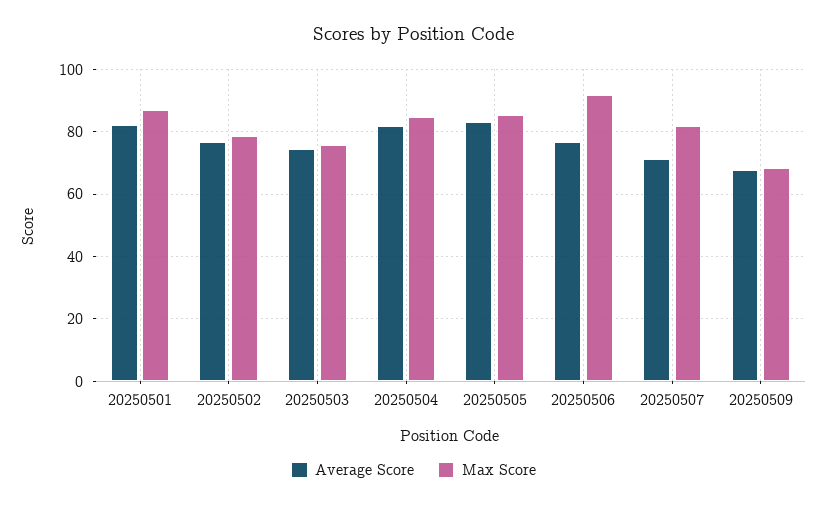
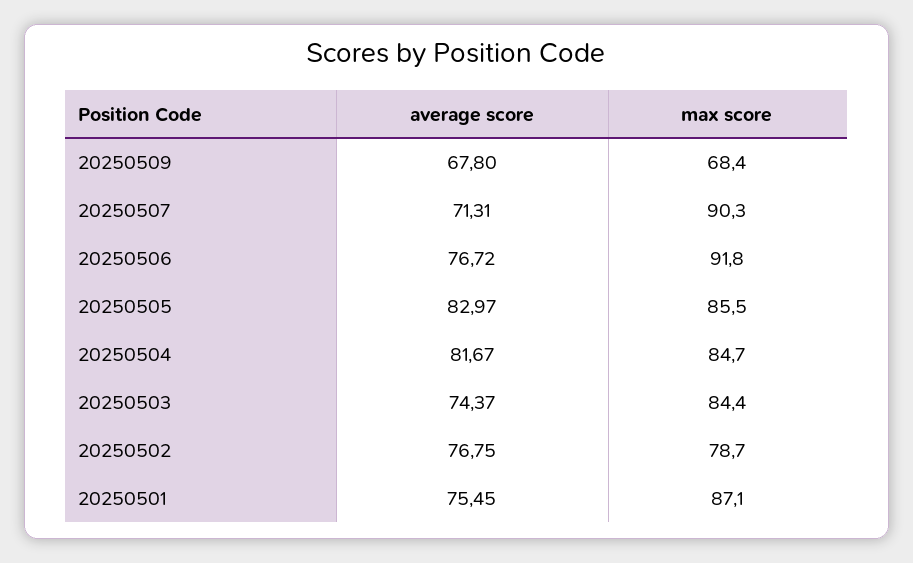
Average Score, 20250501: 82 -> 75.45
Max Score, 20250503: 76 -> 84.4
Max Score, 20250507: 82 -> 90.3

